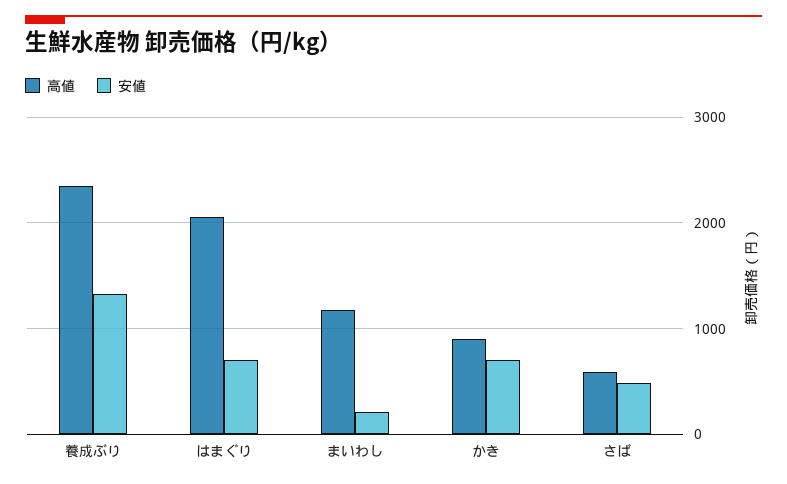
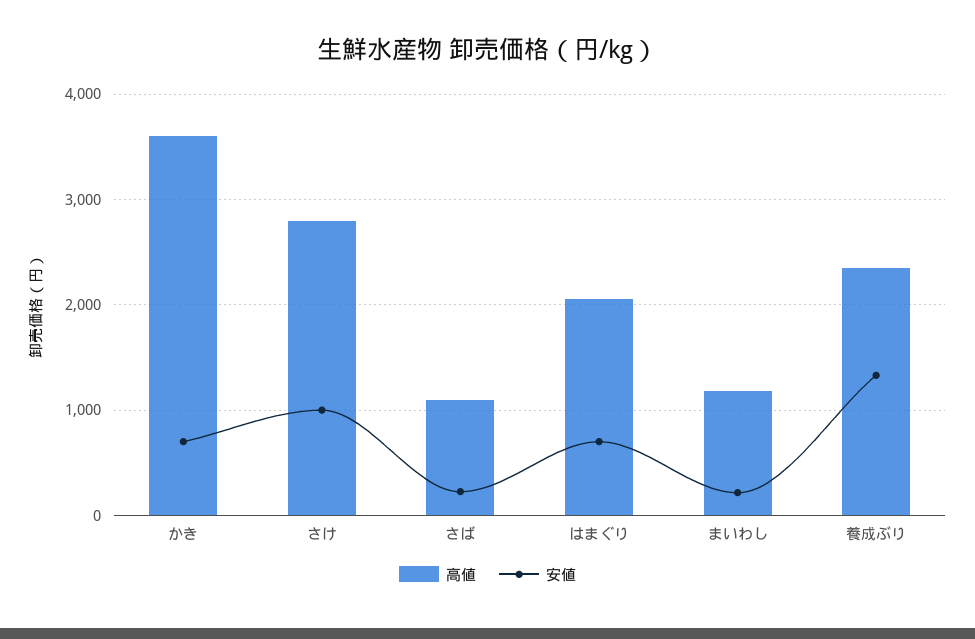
高値, かき: 900 -> 3600
高値, さば: 600 -> 1100
安値, さば: 500 -> 200
高値, さけ: none -> 2800
安値, さけ: none -> 1000

